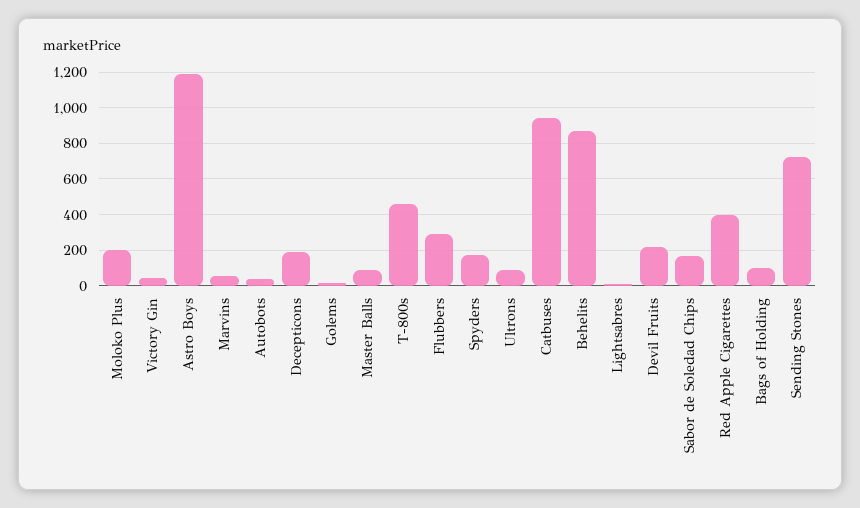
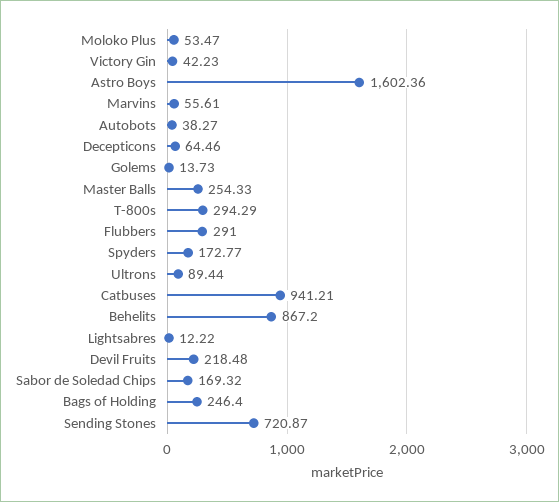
Moloko Plus: 200 -> 53.47
Astro Boys: 1200 -> 1602.36
Decepticons: 200 -> 64.46
Master Balls: 100 -> 254.33
T-800s: 450 -> 294.29
Red Apple Cigarettes: 400 -> none
Bags of Holding: 100 -> 246.4

